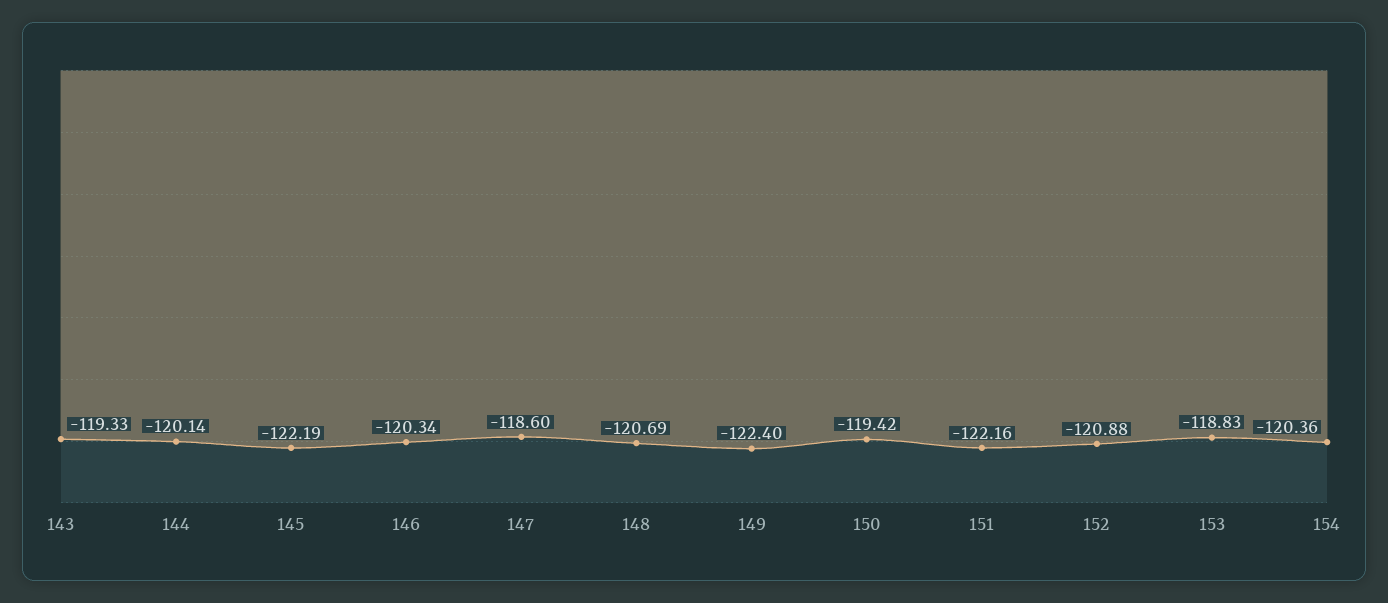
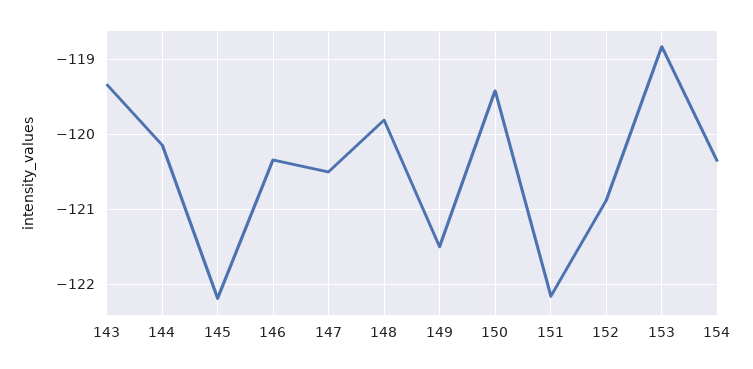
147: -118.6 -> -120.5
148: -120.69 -> -119.8
149: -122.4 -> -121.5

